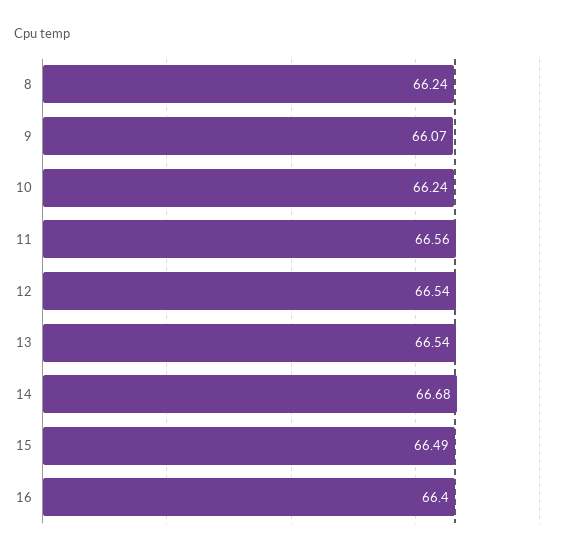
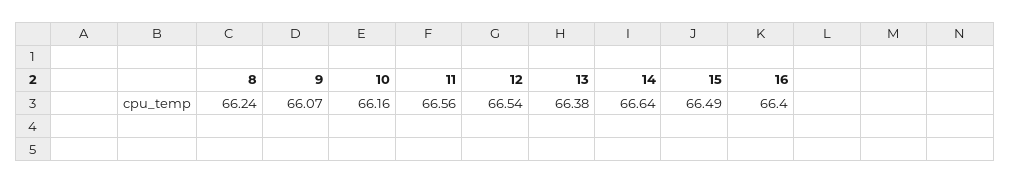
10: 66.24 -> 66.16
13: 66.54 -> 66.38
14: 66.68 -> 66.64

